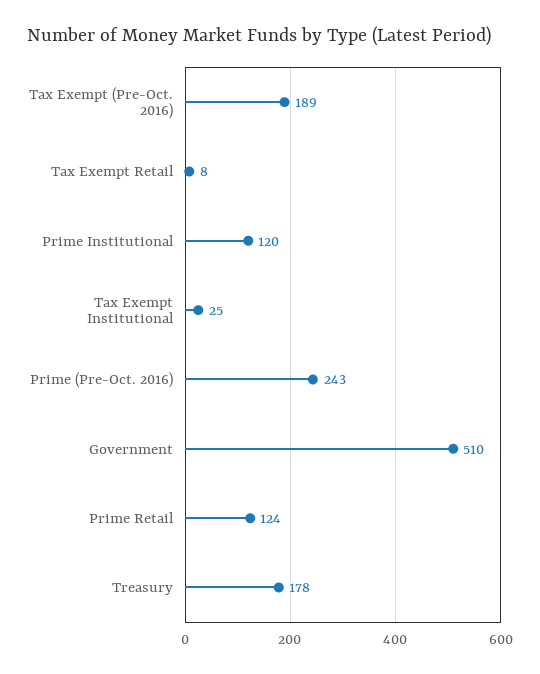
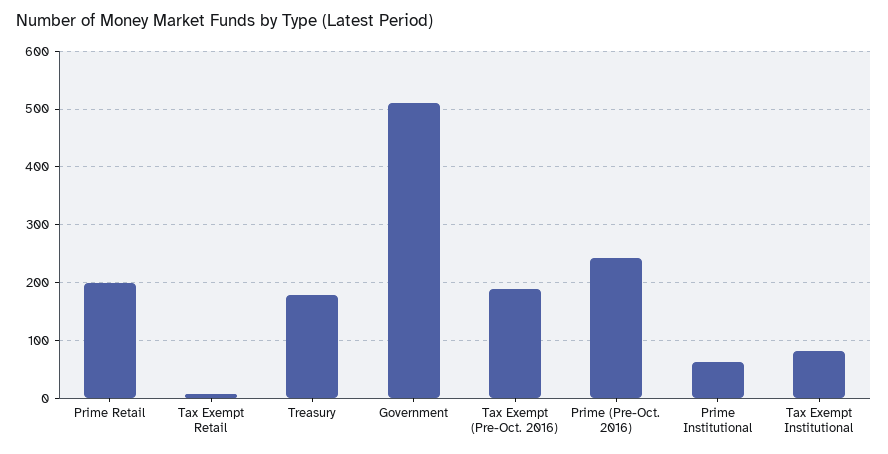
Prime Institutional: 120 -> 60
Tax Exempt Institutional: 25 -> 80
Prime Retail: 124 -> 200

